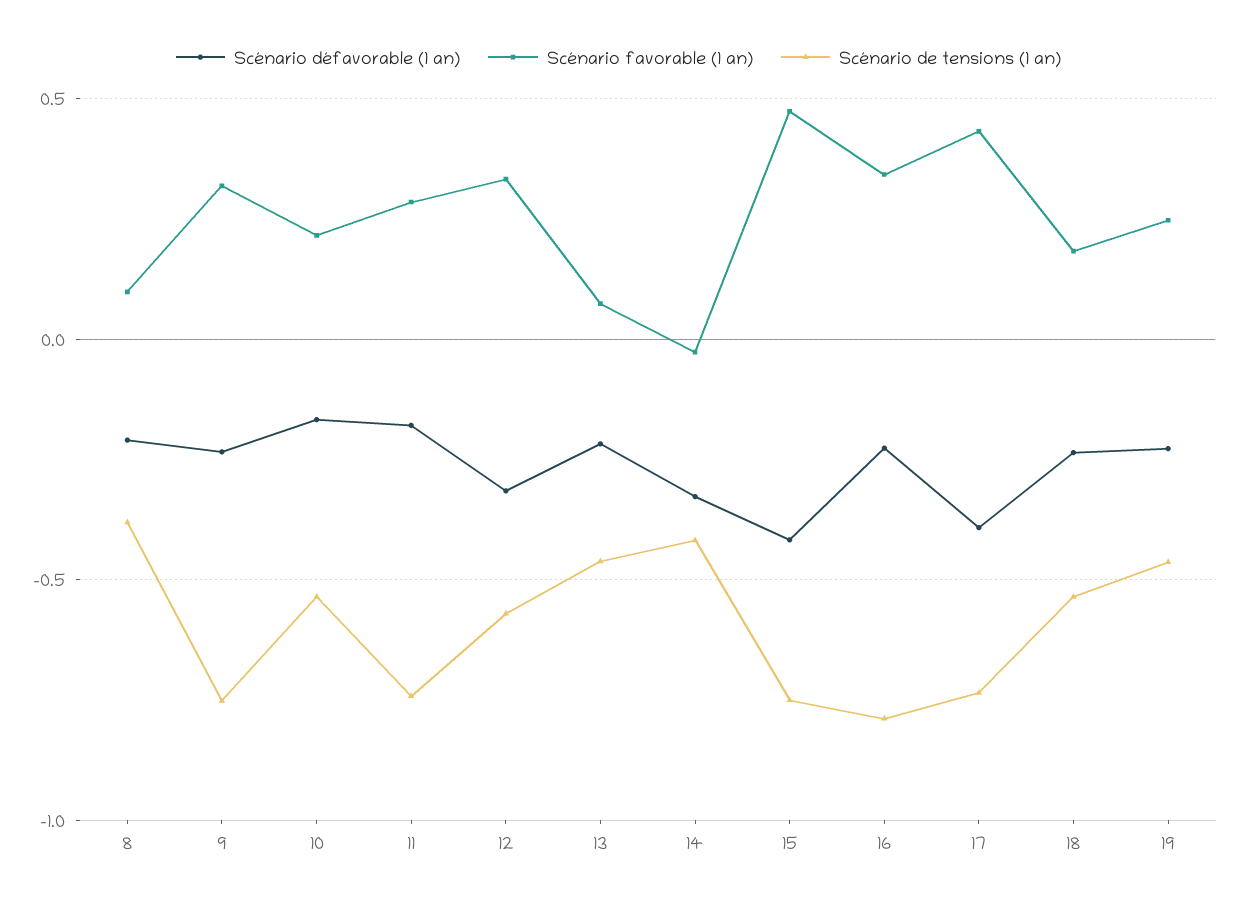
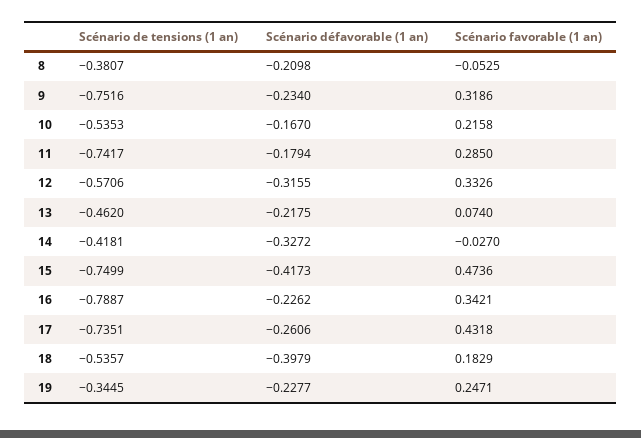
Scénario favorable (1 an), 8: 0.1 -> -0.0525
Scénario défavorable (1 an), 17: -0.4 -> -0.2606
Scénario défavorable (1 an), 18: -0.25 -> -0.3979
Scénario de tensions (1 an), 19: -0.45 -> -0.3445

